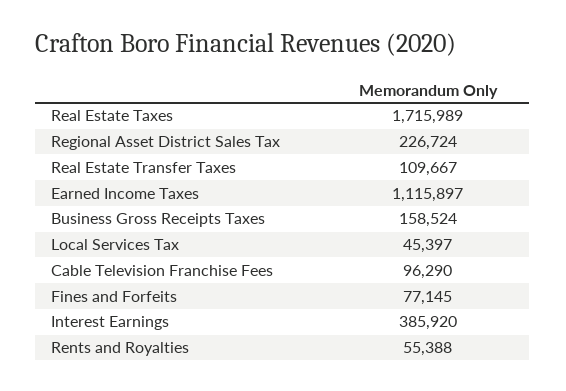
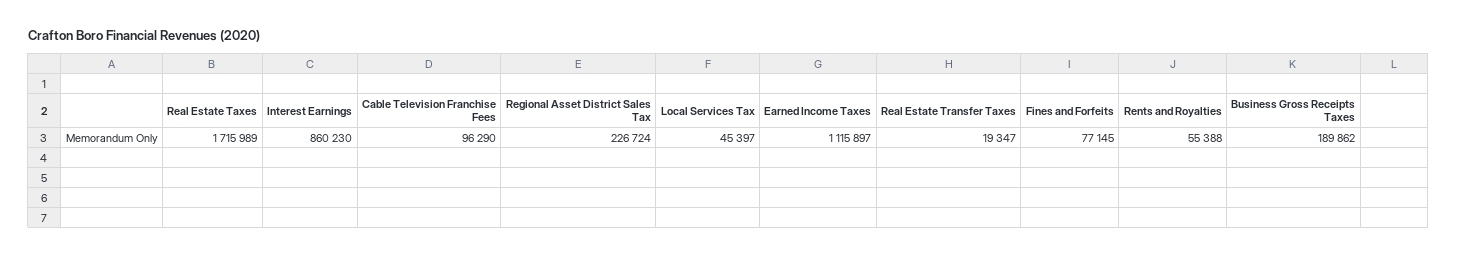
Real Estate Transfer Taxes: 109667 -> 19347
Business Gross Receipts Taxes: 158524 -> 189862
Interest Earnings: 385920 -> 860230

